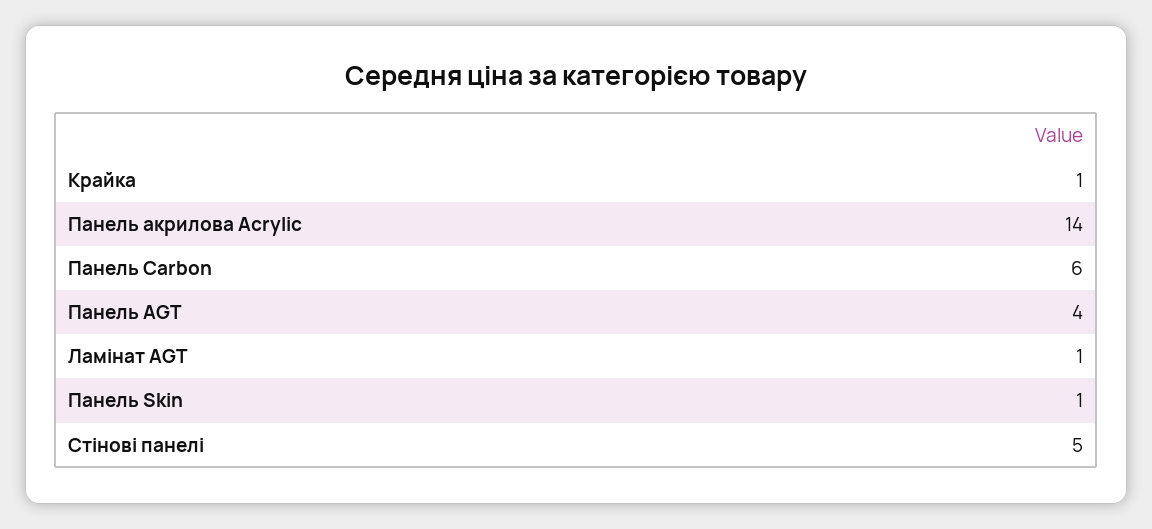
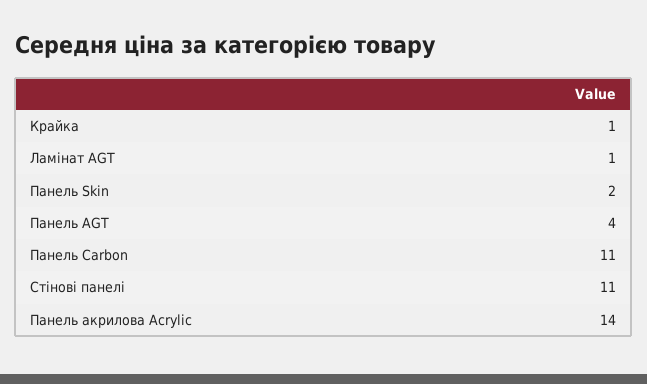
Панель Carbon: 6 -> 11
Панель Skin: 1 -> 2
Стінові панелі: 5 -> 11

